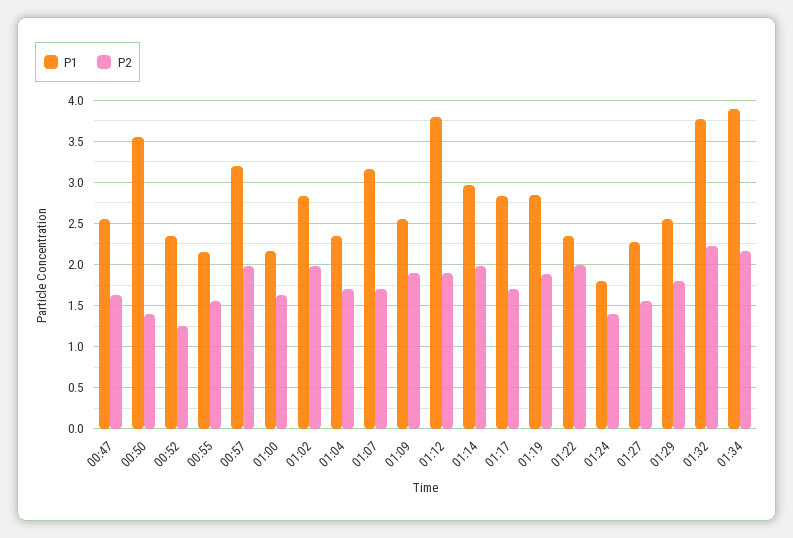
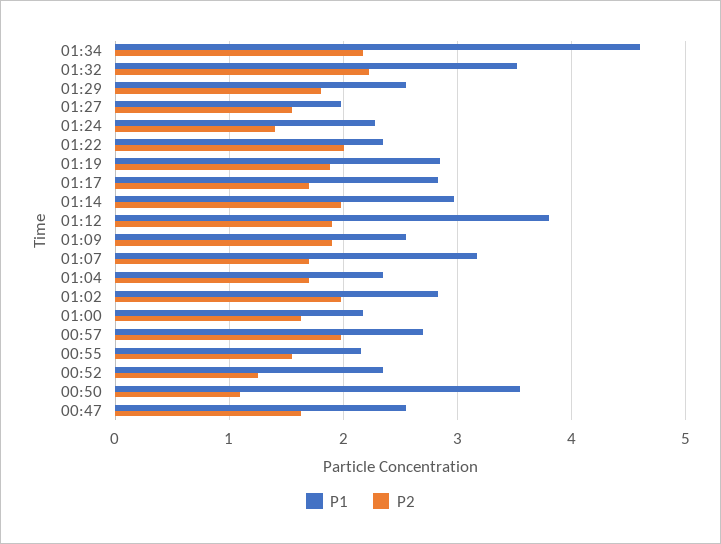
P2, 00:50: 1.4 -> 1.1
P1, 00:57: 3.2 -> 2.7
P1, 01:24: 1.8 -> 2.3
P1, 01:27: 2.3 -> 2
P1, 01:32: 3.8 -> 3.5
P1, 01:34: 3.9 -> 4.6

